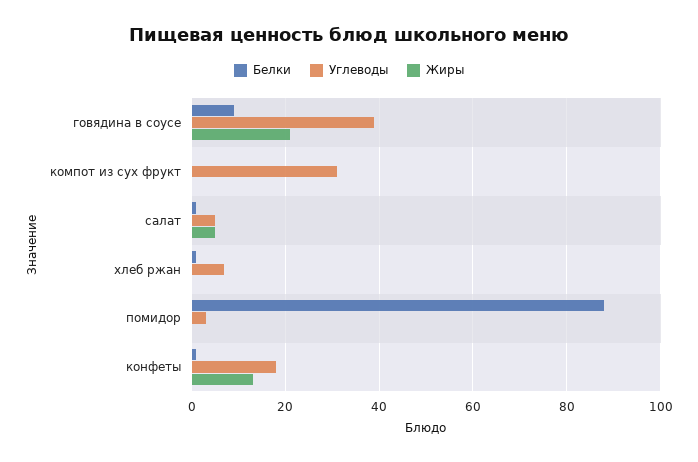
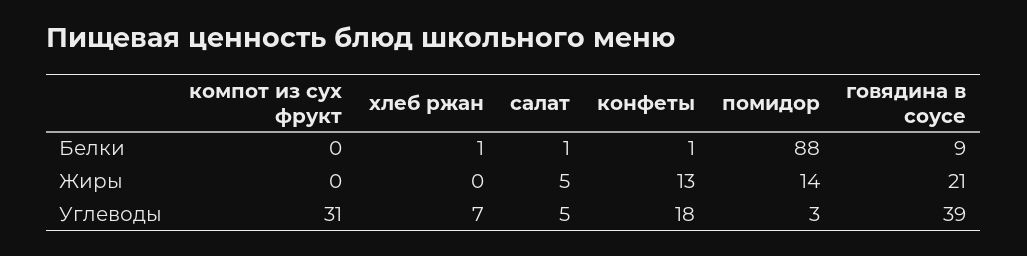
Жиры, помидор: 0 -> 14

